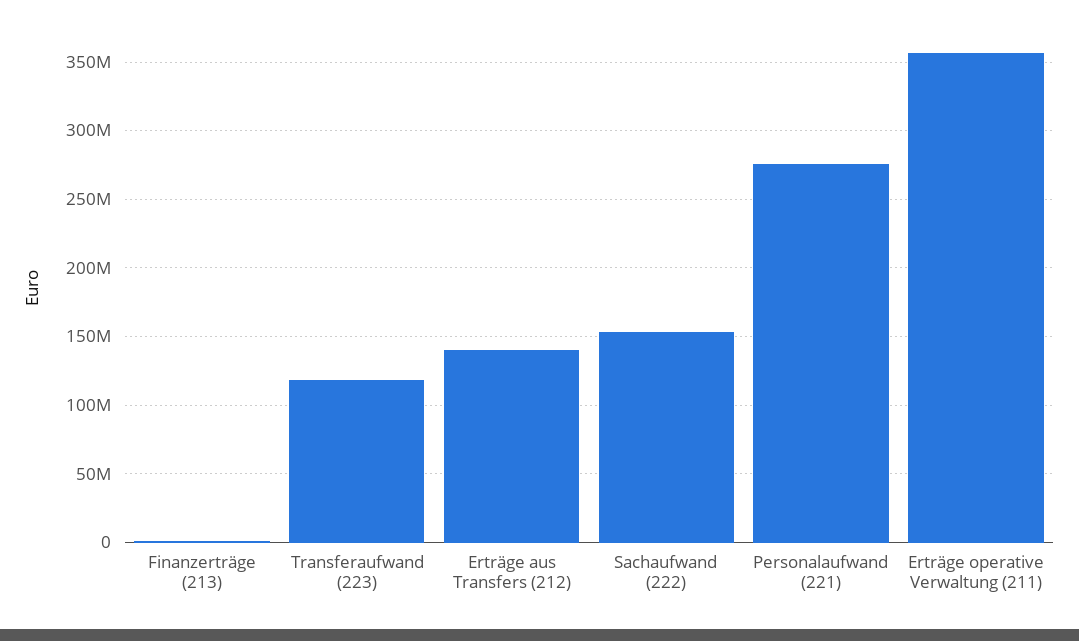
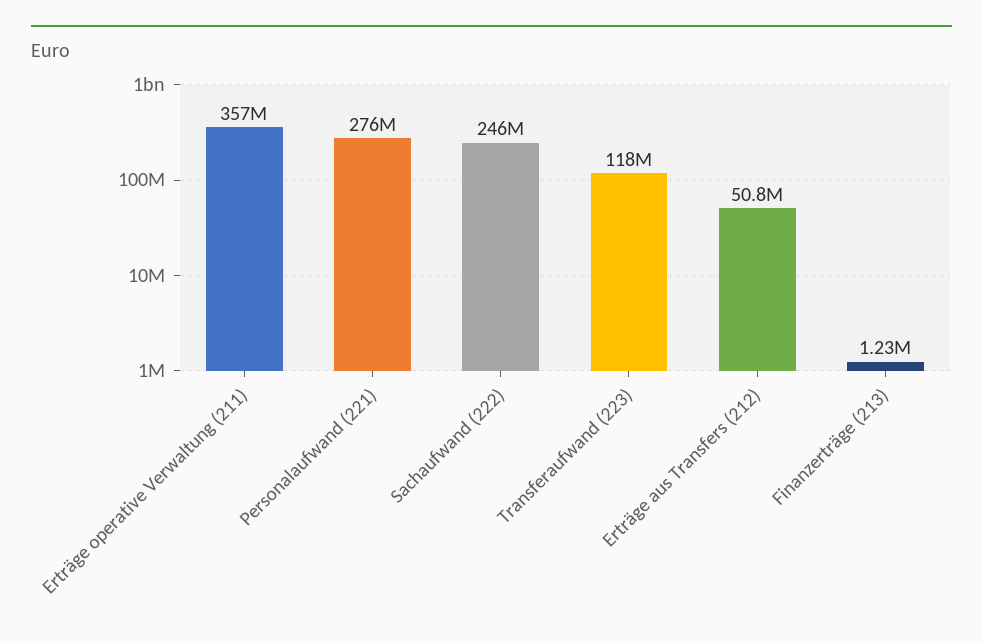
Erträge aus Transfers (212): 140000000 -> 50800000
Sachaufwand (222): 155000000 -> 246000000

